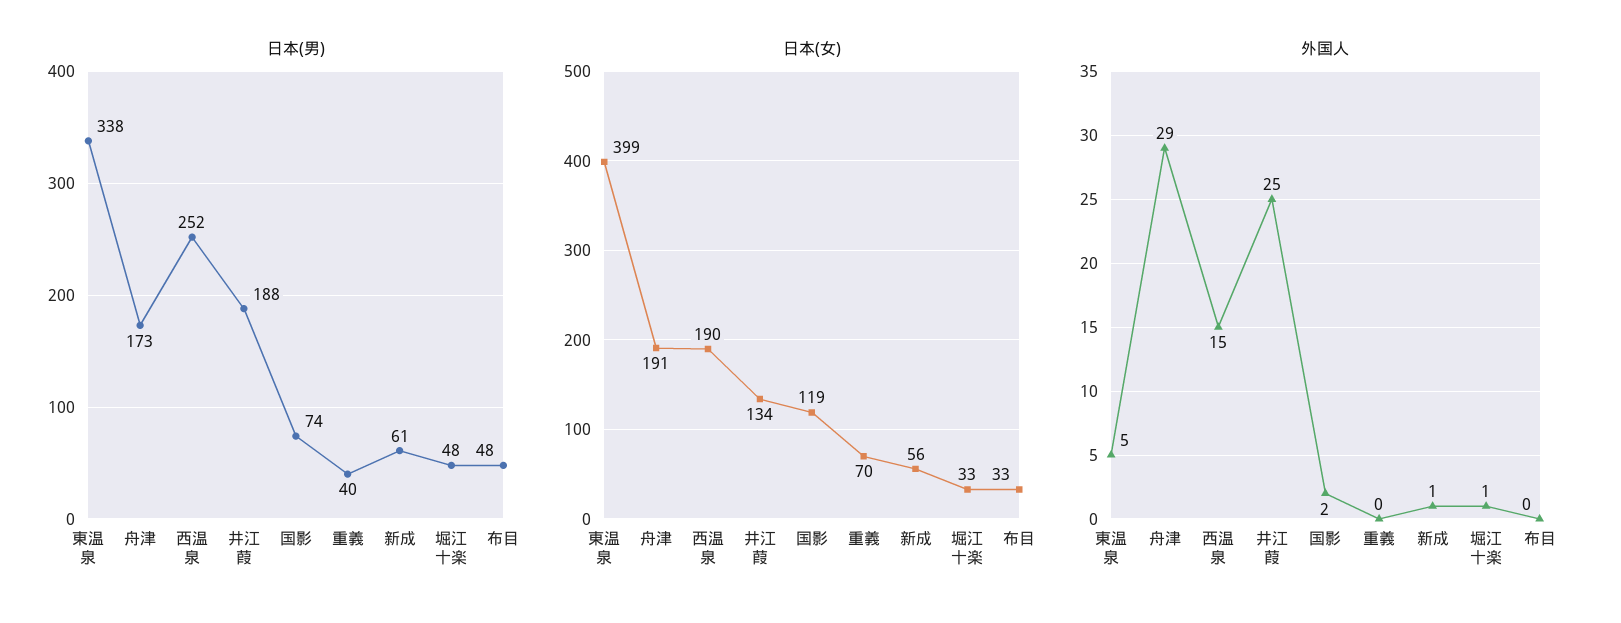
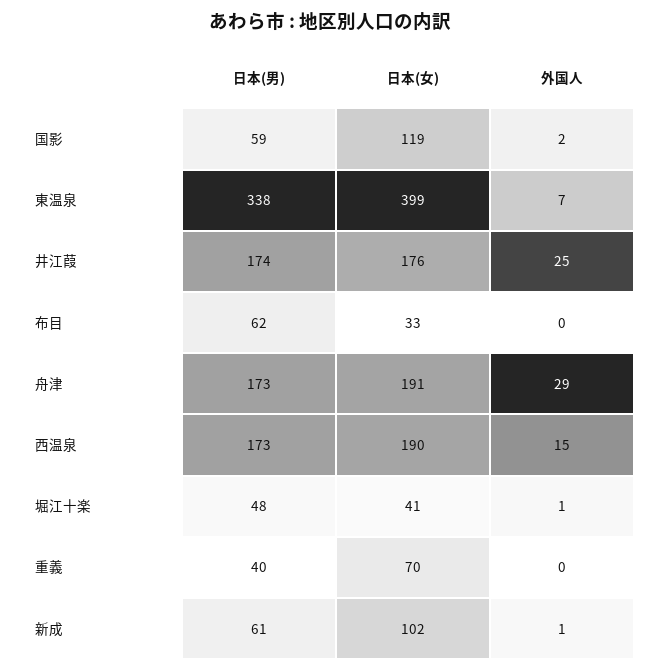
日本(男), 西温泉: 252 -> 173
日本(男), 井江葭: 188 -> 174
日本(男), 国影: 74 -> 59
日本(男), 布目: 48 -> 62
日本(女), 井江葭: 134 -> 176
日本(女), 新成: 56 -> 102
日本(女), 堀江十楽: 33 -> 41
外国人, 東温泉: 5 -> 7

